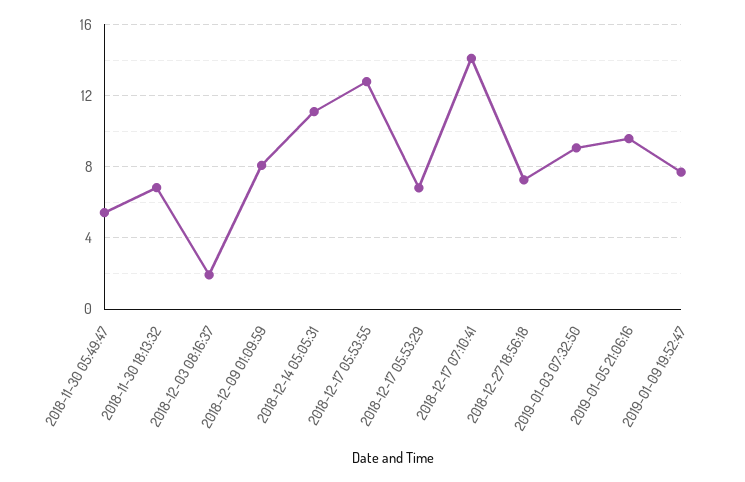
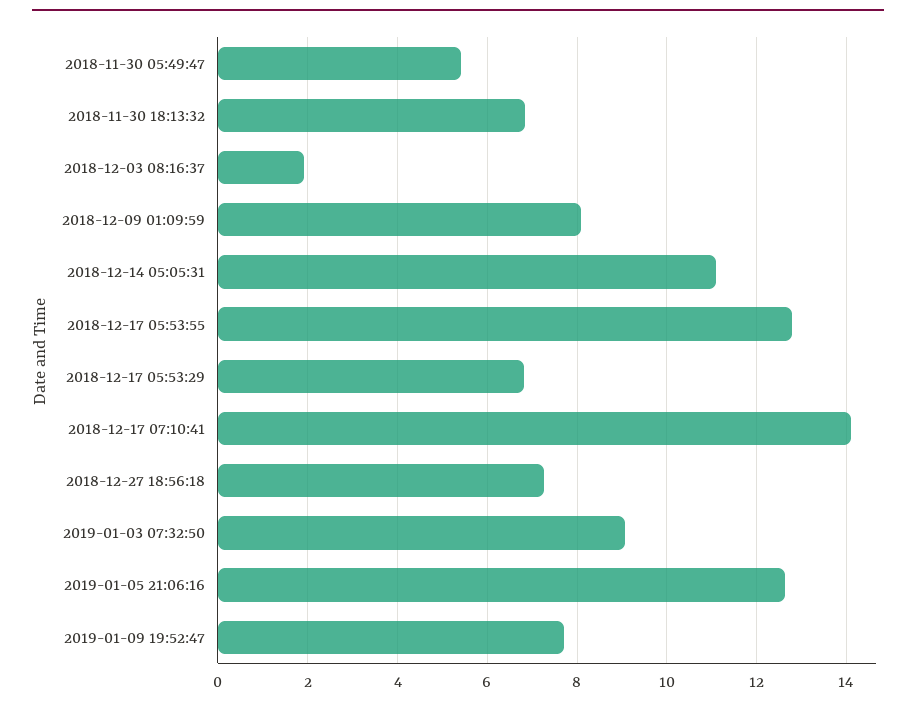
2019-01-05 21:06:16: 9.5 -> 12.6

